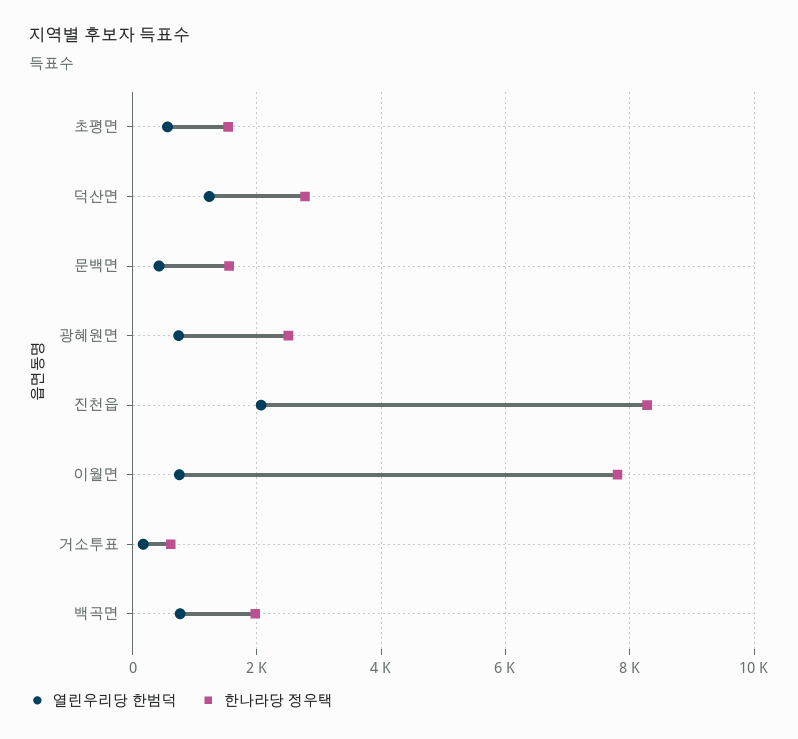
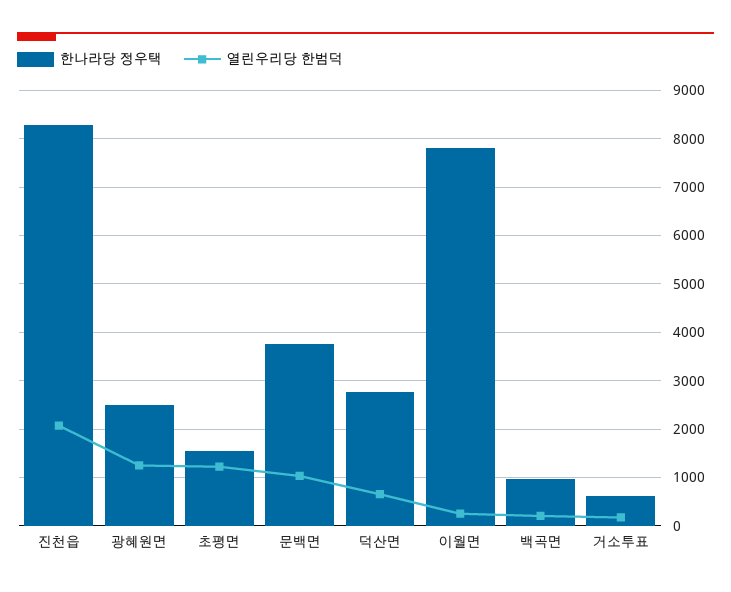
열린우리당 한범덕, 초평면: 600 -> 1200
열린우리당 한범덕, 덕산면: 1200 -> 600
열린우리당 한범덕, 문백면: 400 -> 1000
한나라당 정우택, 문백면: 1600 -> 3800
열린우리당 한범덕, 광혜원면: 800 -> 1200
열린우리당 한범덕, 이월면: 800 -> 200
열린우리당 한범덕, 백곡면: 800 -> 200
한나라당 정우택, 백곡면: 2000 -> 1000

